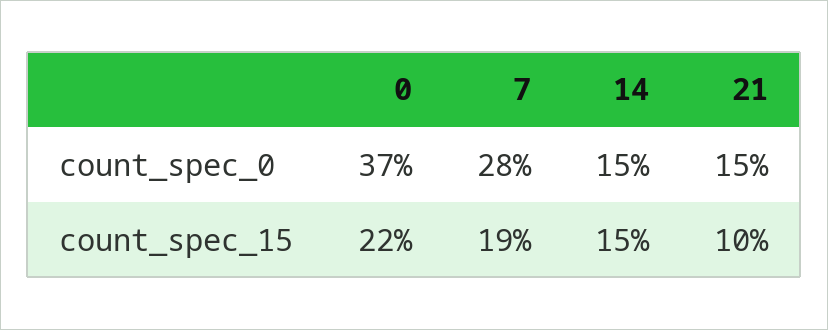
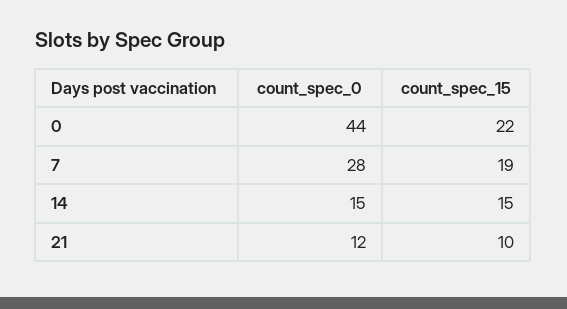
0, count_spec_0: 37 -> 44
21, count_spec_0: 15 -> 12

